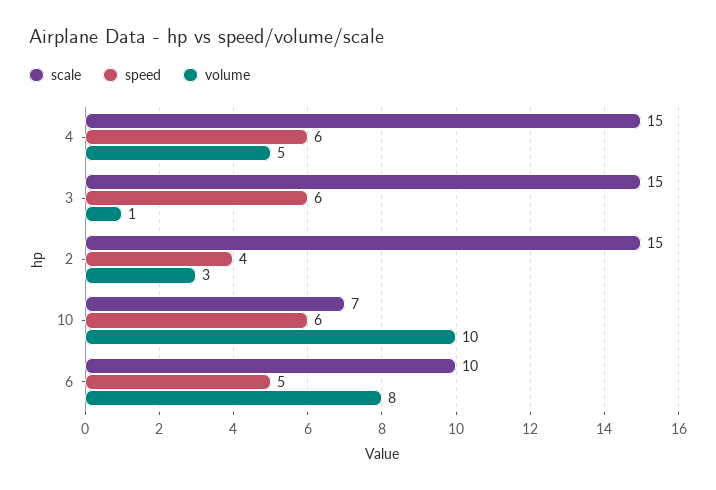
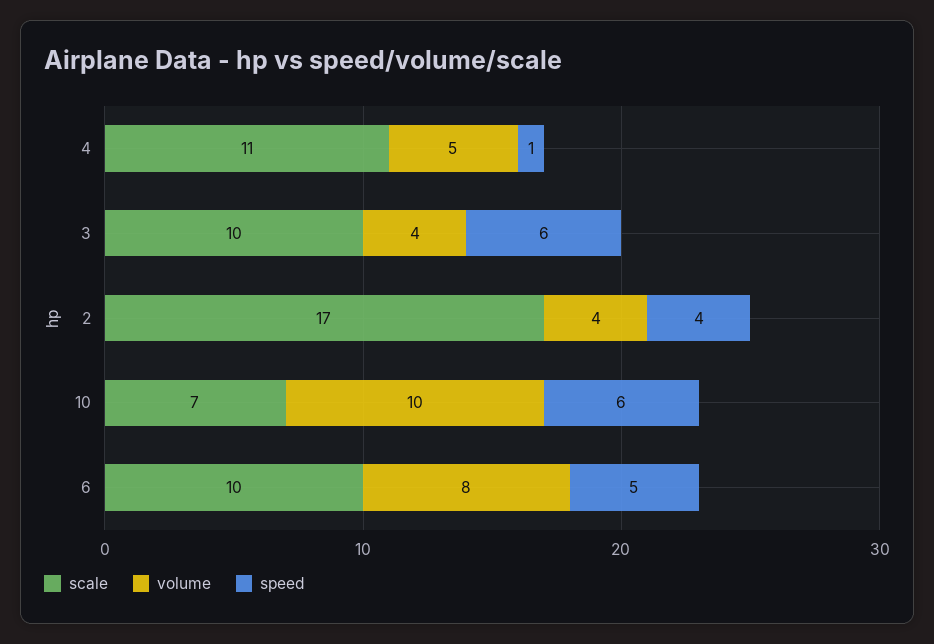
scale, 4: 15 -> 11
speed, 4: 6 -> 1
scale, 3: 15 -> 10
volume, 3: 1 -> 4
scale, 2: 15 -> 17
volume, 2: 3 -> 4

